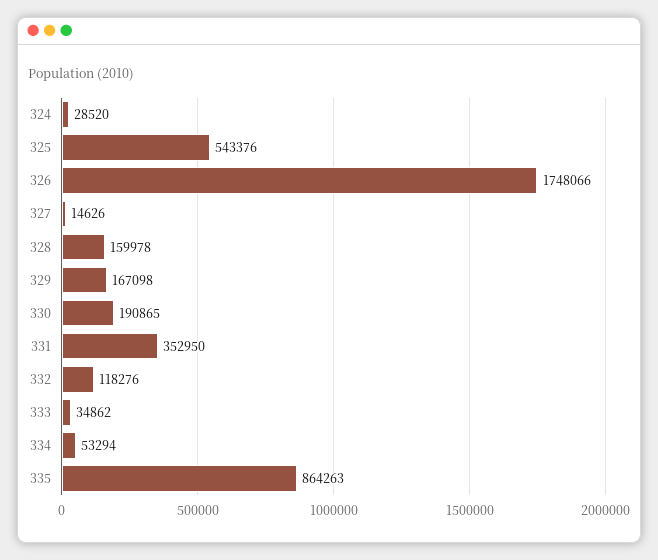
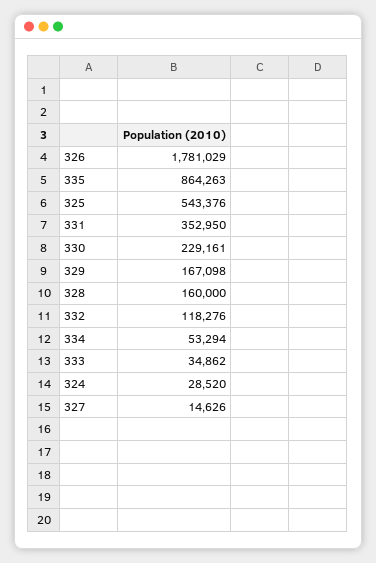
326: 1748066 -> 1781029
328: 159978 -> 160000
330: 190865 -> 229161

